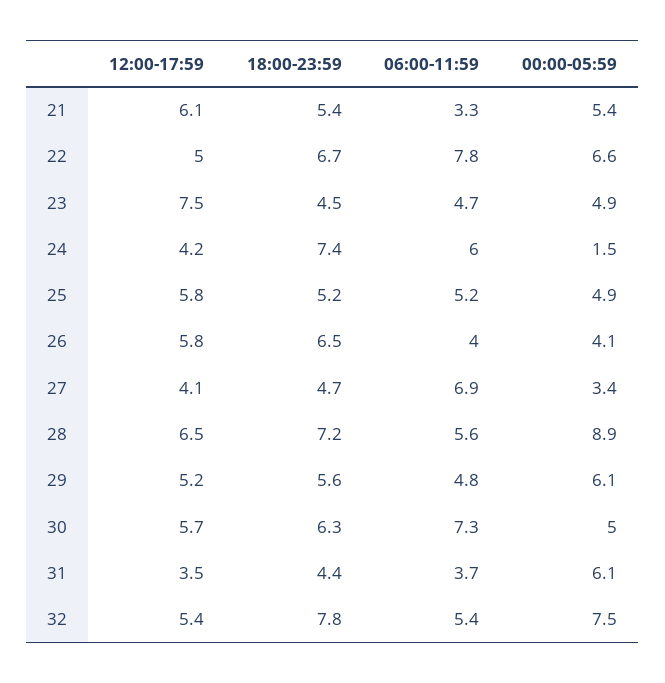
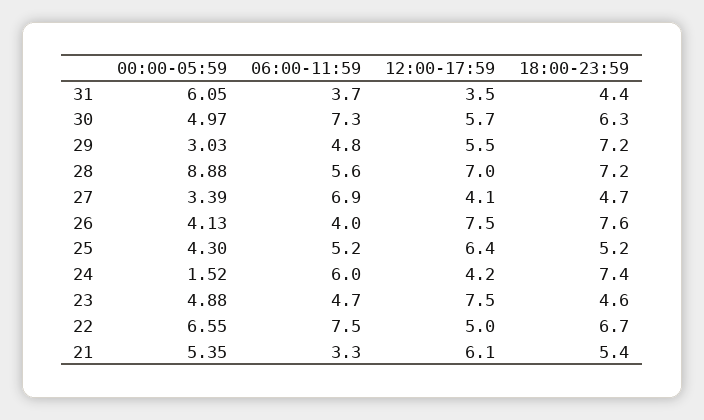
06:00-11:59, 22: 7.8 -> 7.5
18:00-23:59, 23: 4.5 -> 4.6
12:00-17:59, 25: 5.8 -> 6.4
00:00-05:59, 25: 4.9 -> 4.3
12:00-17:59, 26: 5.8 -> 7.5
18:00-23:59, 26: 6.5 -> 7.6
12:00-17:59, 28: 6.5 -> 7
12:00-17:59, 29: 5.2 -> 5.5
18:00-23:59, 29: 5.6 -> 7.2
00:00-05:59, 29: 6.1 -> 3.03
12:00-17:59, 32: 5.4 -> none
18:00-23:59, 32: 7.8 -> none
06:00-11:59, 32: 5.4 -> none
00:00-05:59, 32: 7.5 -> none

